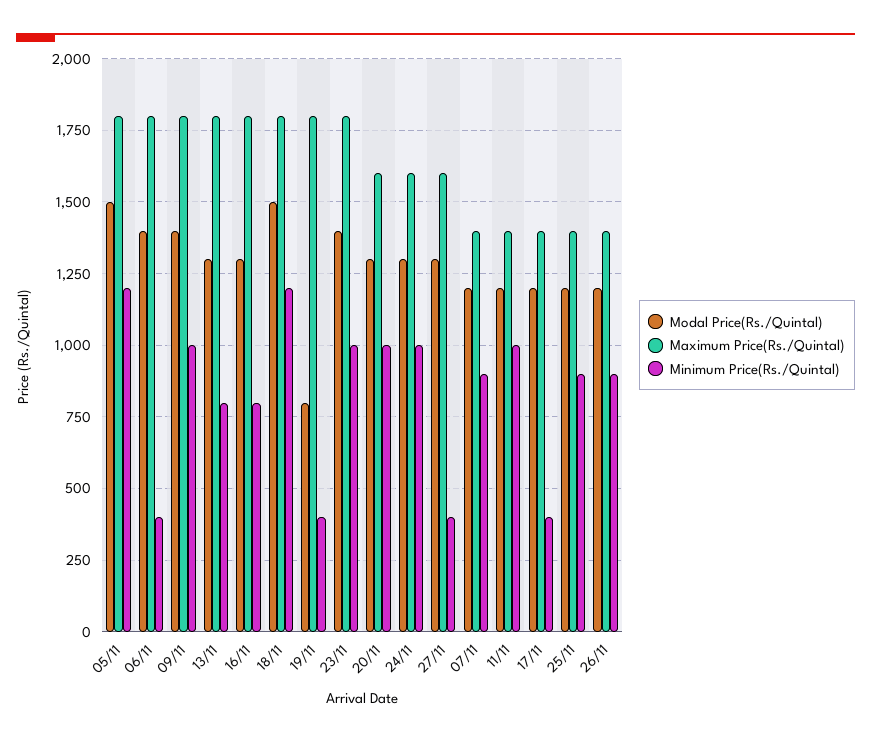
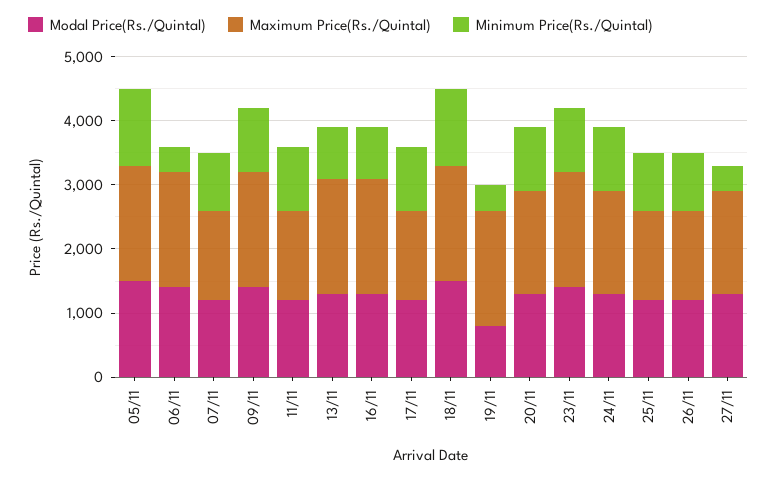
Minimum Price(Rs./Quintal), 17/11: 400 -> 1000

